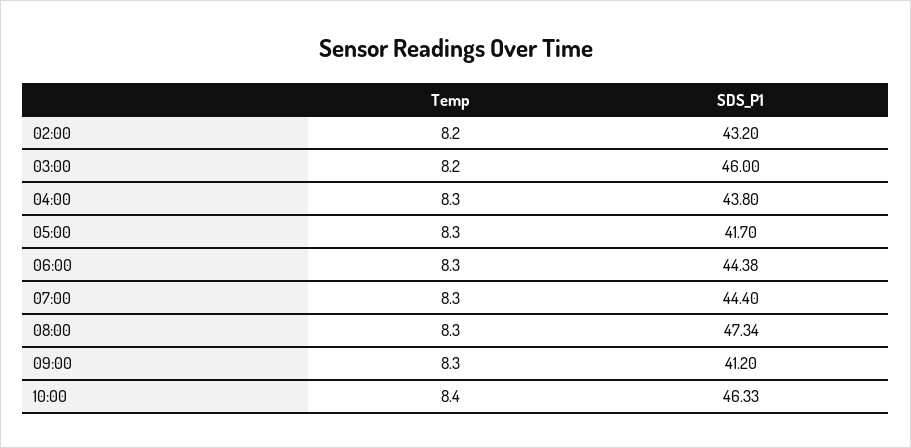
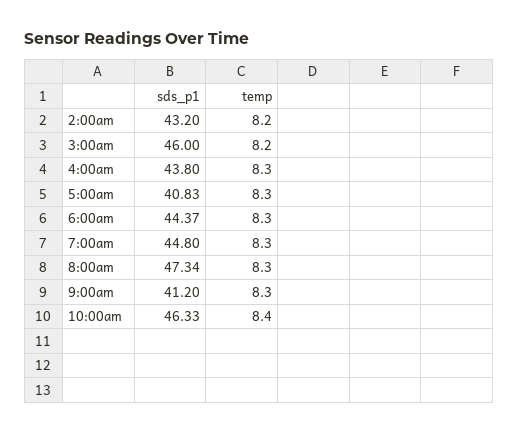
SDS_P1, 05:00: 41.7 -> 40.83
SDS_P1, 06:00: 44.38 -> 44.37
SDS_P1, 07:00: 44.4 -> 44.8

